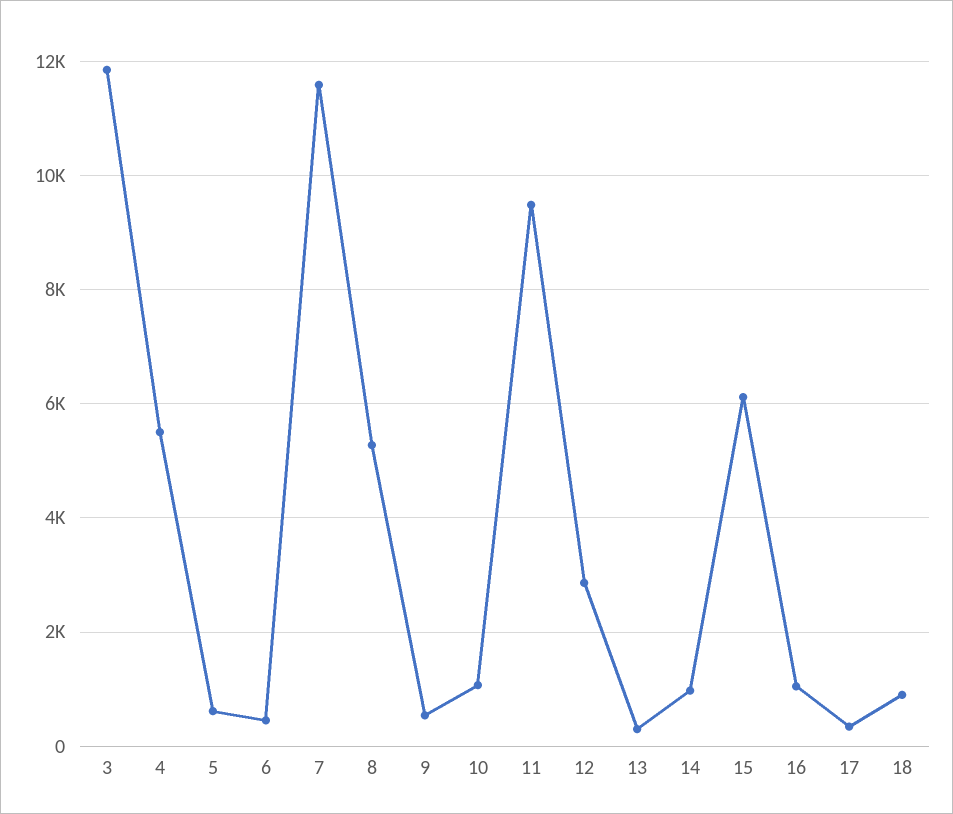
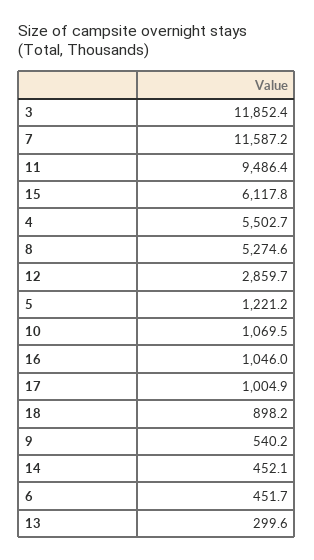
5: 600 -> 1221.2
14: 1000 -> 452.1
17: 400 -> 1004.9

